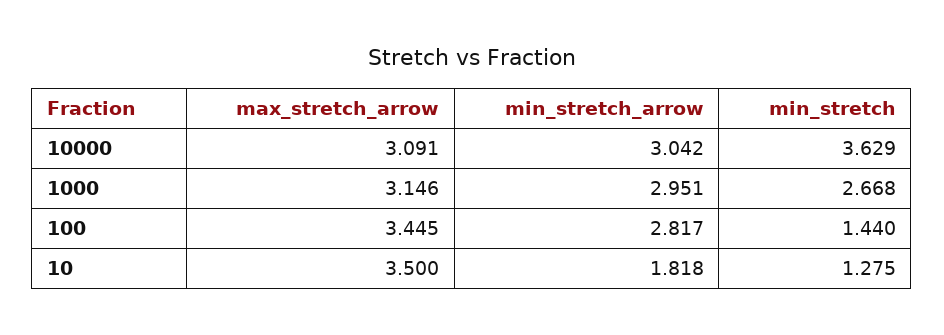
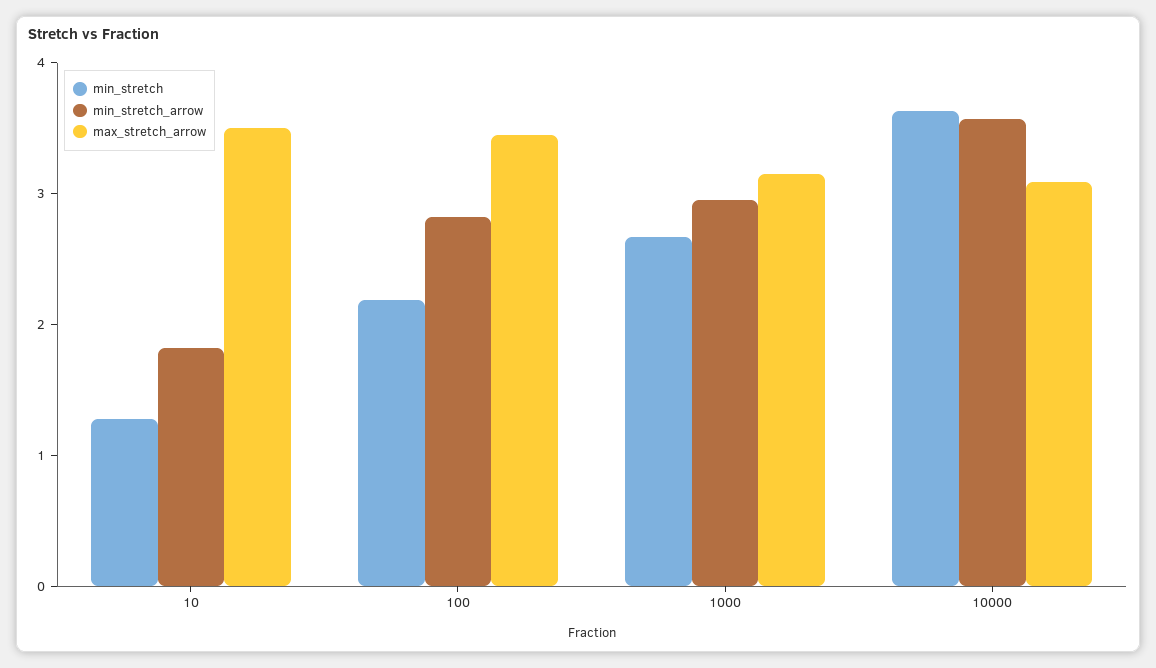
min_stretch_arrow, 10000: 3.042 -> 3.6
min_stretch, 100: 1.44 -> 2.2

